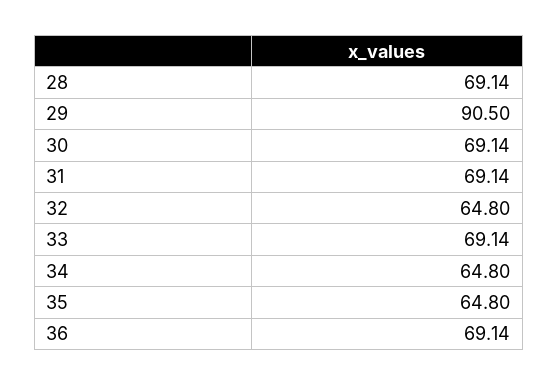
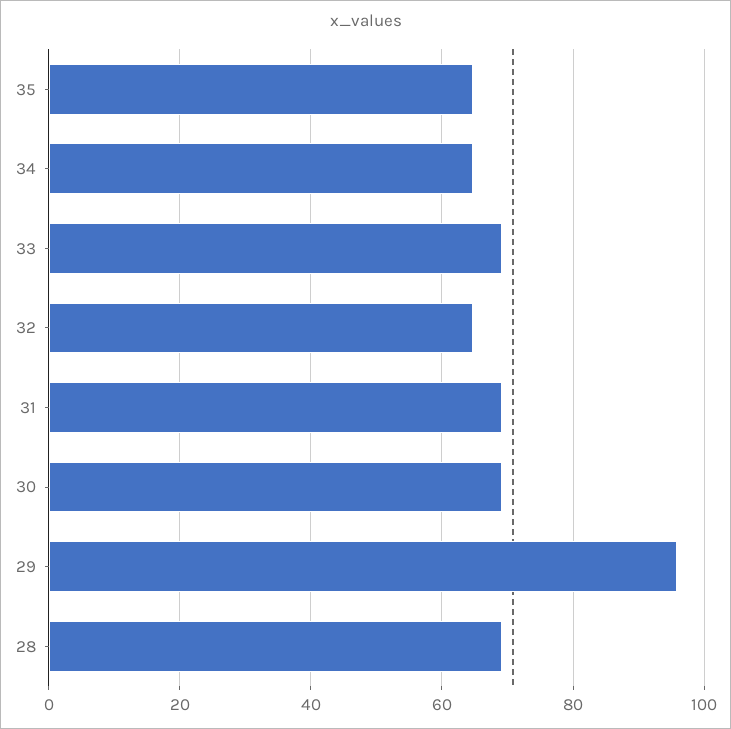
29: 90.5 -> 96
36: 69.14 -> none

